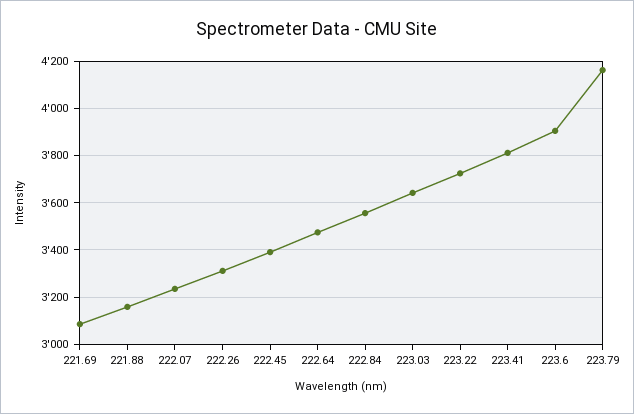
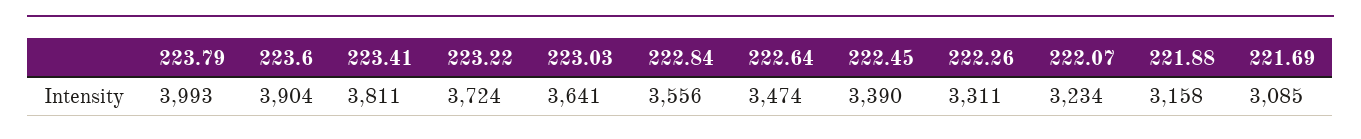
223.79: 4150 -> 3993

